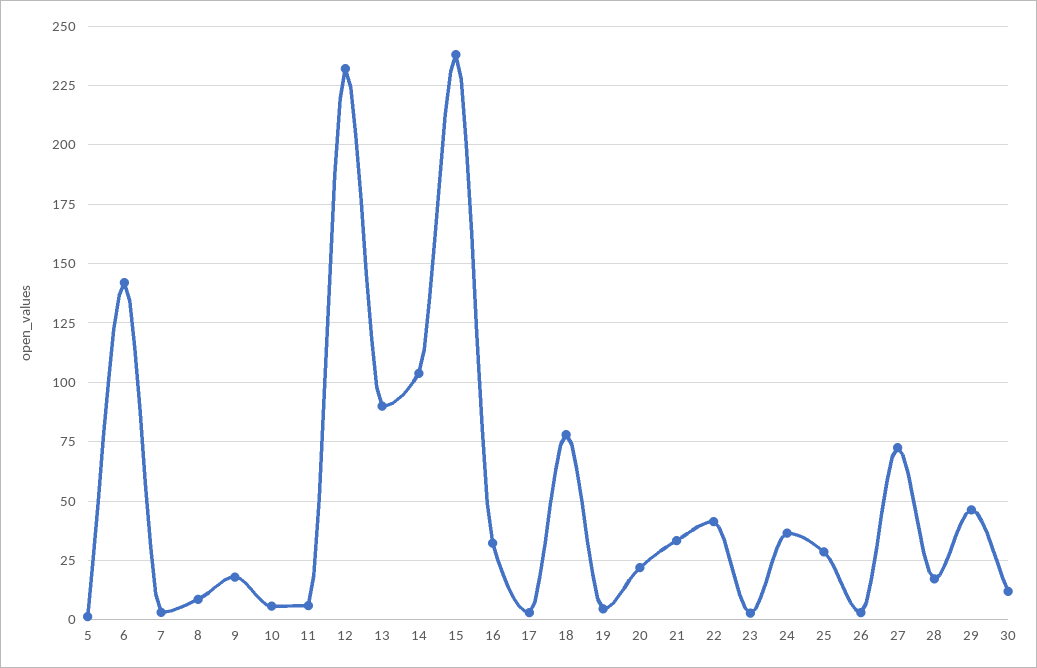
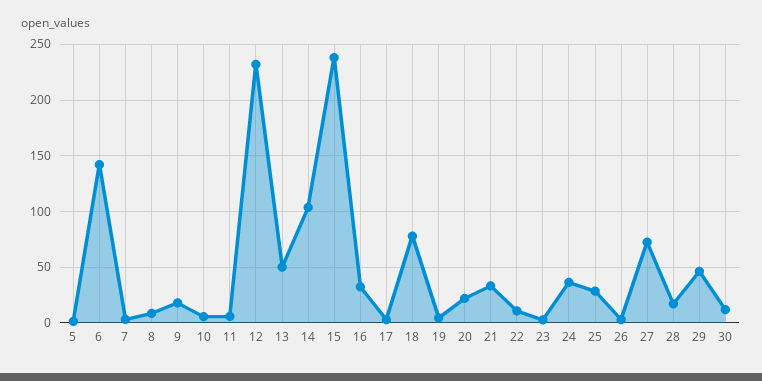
13: 90 -> 50
22: 40 -> 10

